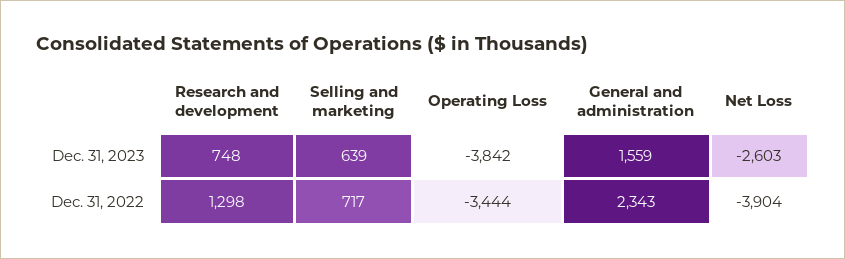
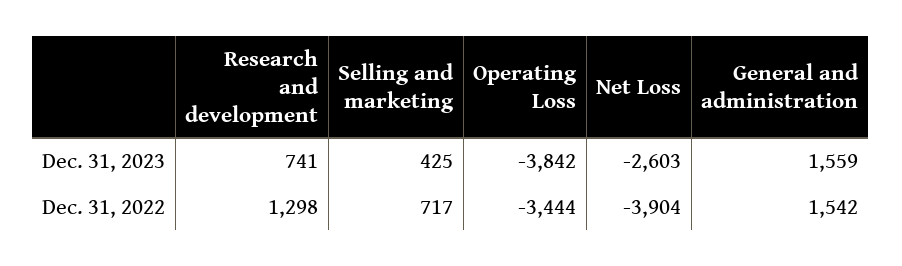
Research and development, Dec. 31, 2023: 748 -> 741
Selling and marketing, Dec. 31, 2023: 639 -> 425
General and administration, Dec. 31, 2022: 2343 -> 1542

